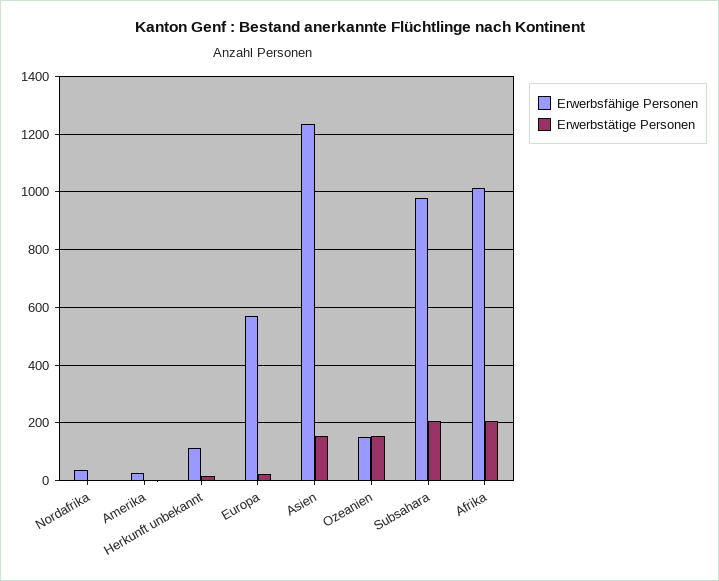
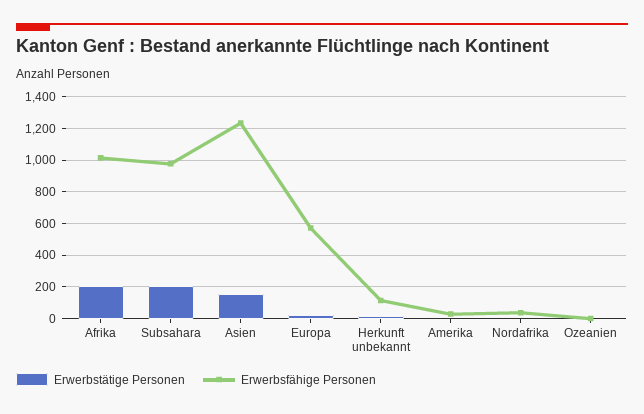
Erwerbsfähige Personen, Ozeanien: 150 -> 0
Erwerbstätige Personen, Ozeanien: 150 -> 0

